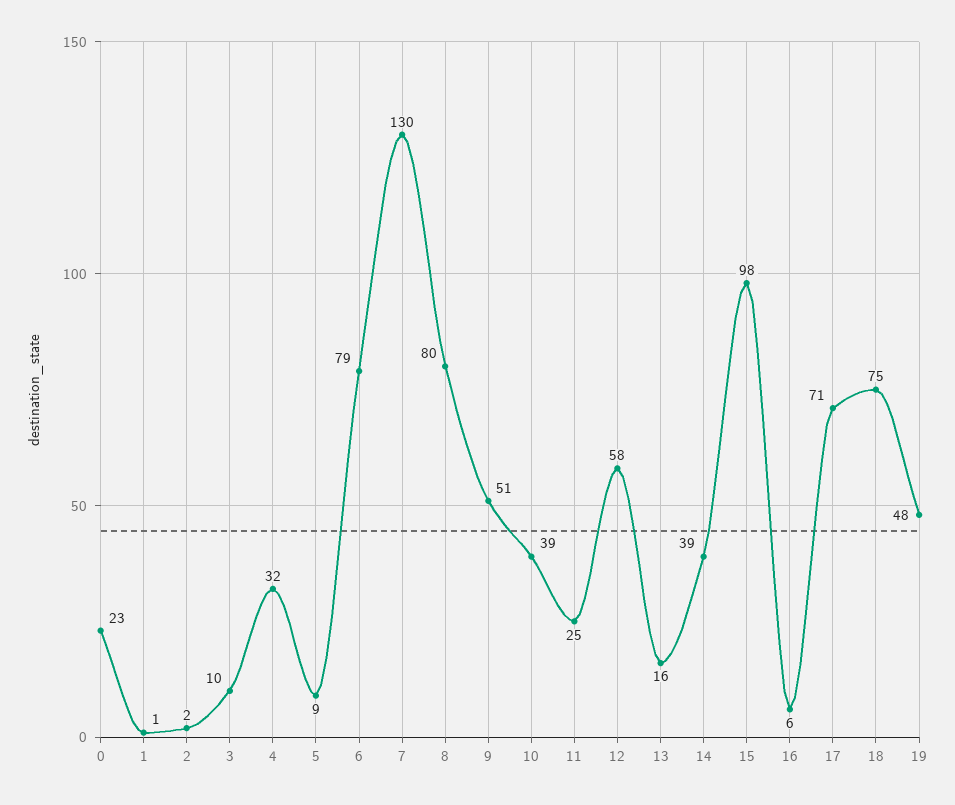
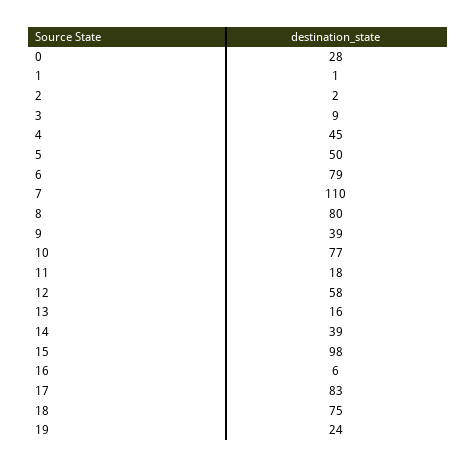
0: 23 -> 28
3: 10 -> 9
4: 32 -> 45
5: 9 -> 50
7: 130 -> 110
9: 51 -> 39
10: 39 -> 77
11: 25 -> 18
17: 71 -> 83
19: 48 -> 24

